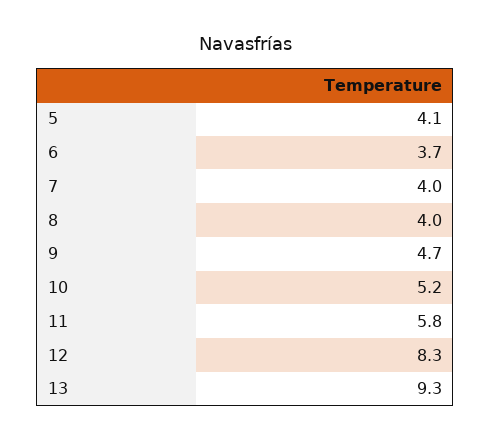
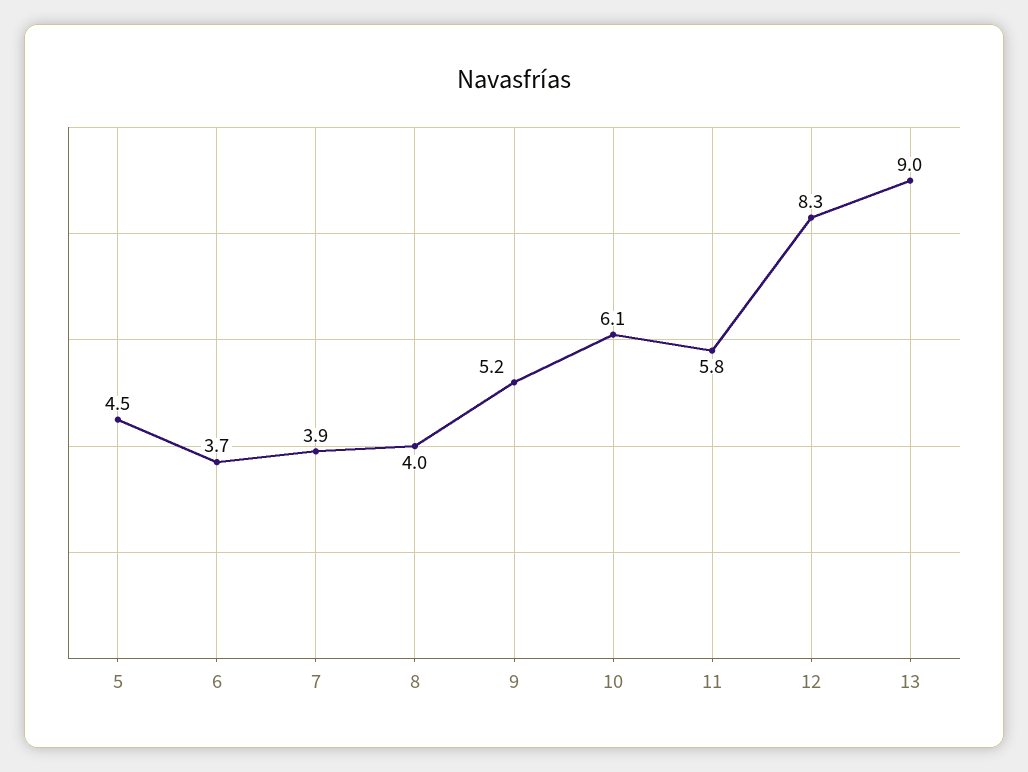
5: 4.1 -> 4.5
7: 4 -> 3.9
9: 4.7 -> 5.2
10: 5.2 -> 6.1
13: 9.3 -> 9

